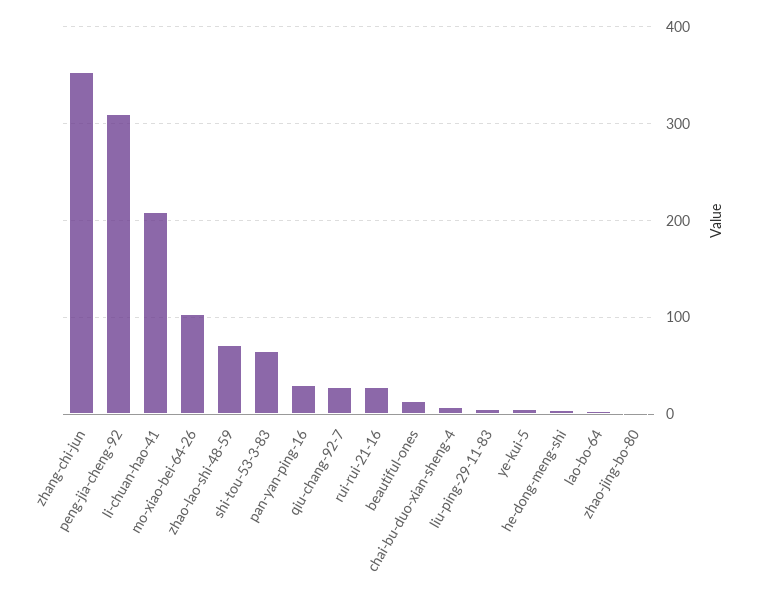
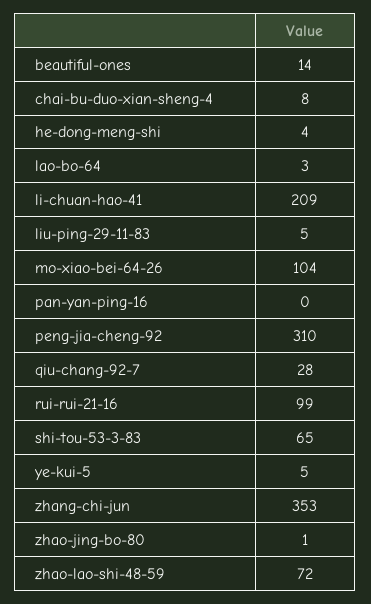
pan-yan-ping-16: 30 -> 0
rui-rui-21-16: 30 -> 99

